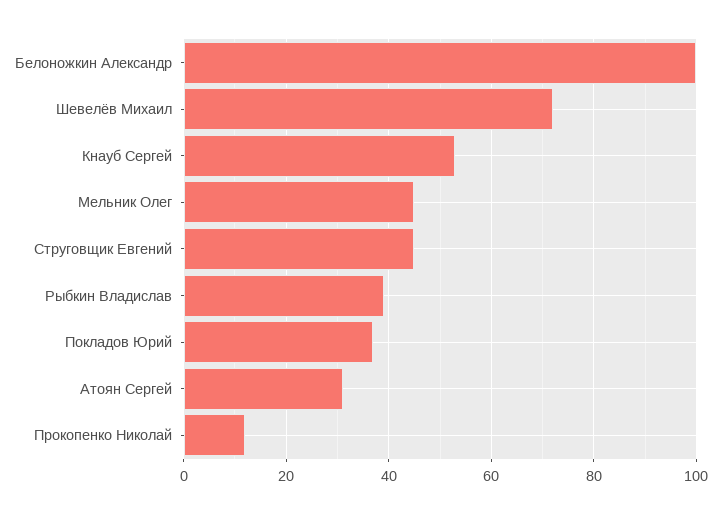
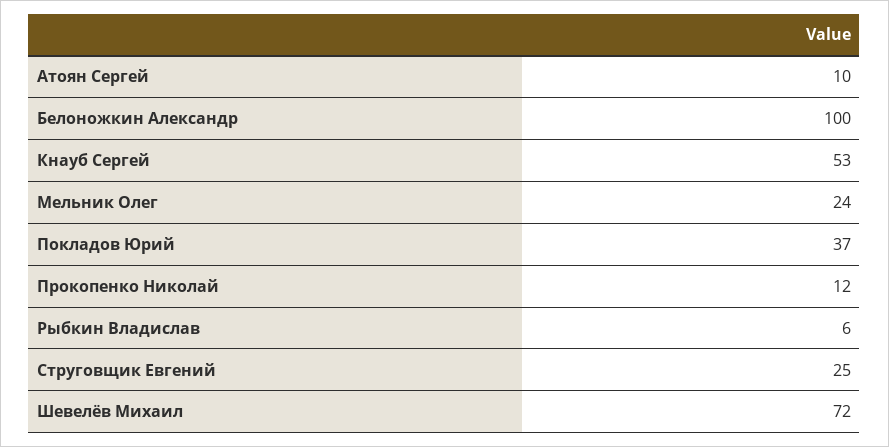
Мельник Олег: 45 -> 24
Струговщик Евгений: 45 -> 25
Рыбкин Владислав: 40 -> 6
Атоян Сергей: 30 -> 10

